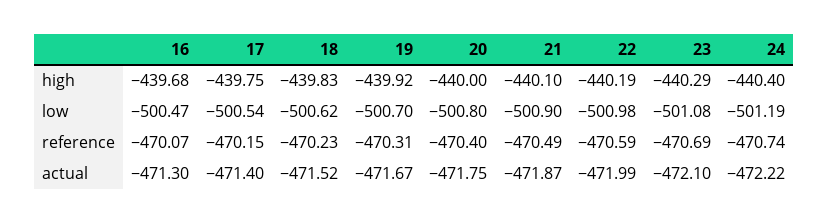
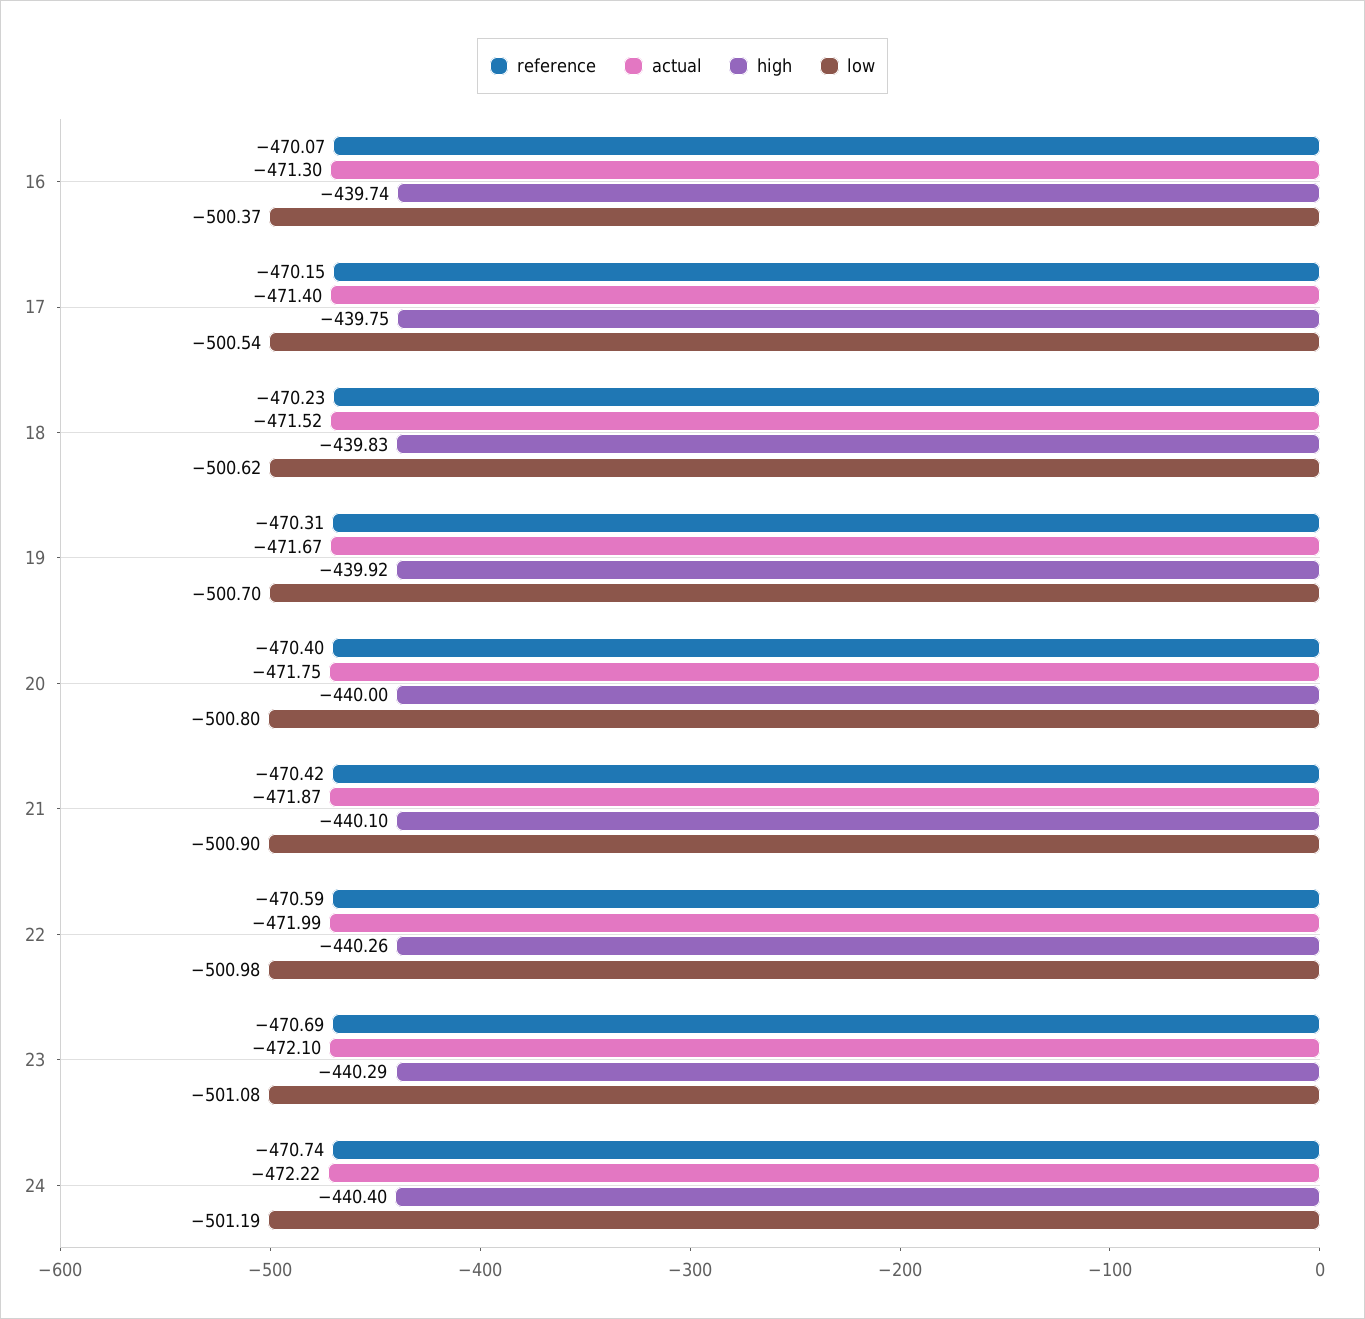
high, 16: -439.68 -> -439.74
high, 22: -440.19 -> -440.26
low, 16: -500.47 -> -500.37
reference, 21: -470.49 -> -470.42

